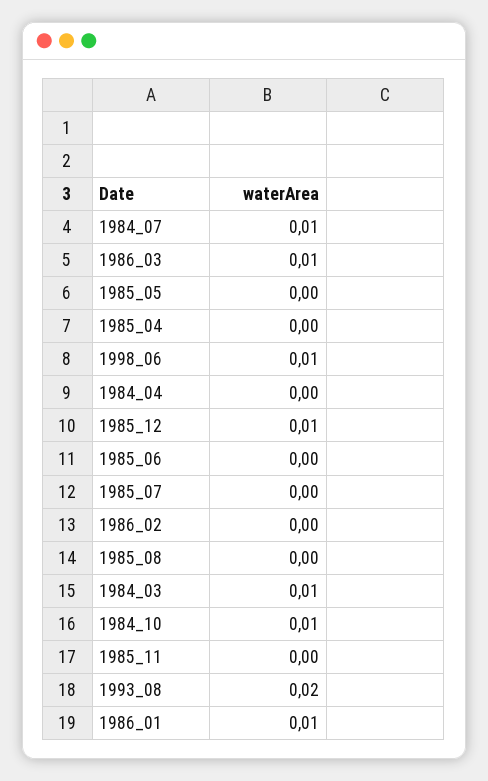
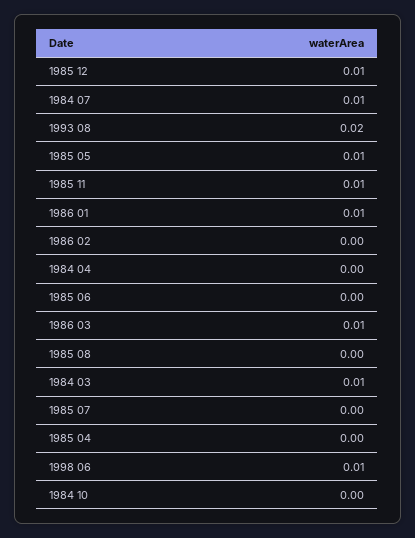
1985_05: 0 -> 0.01
1984_10: 0.01 -> 0
1985_11: 0 -> 0.01

